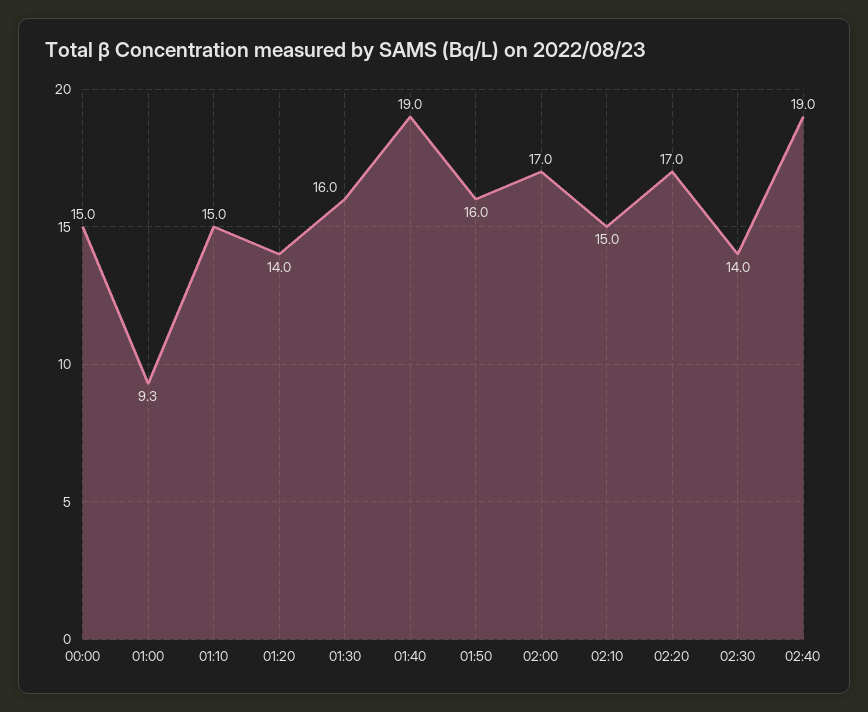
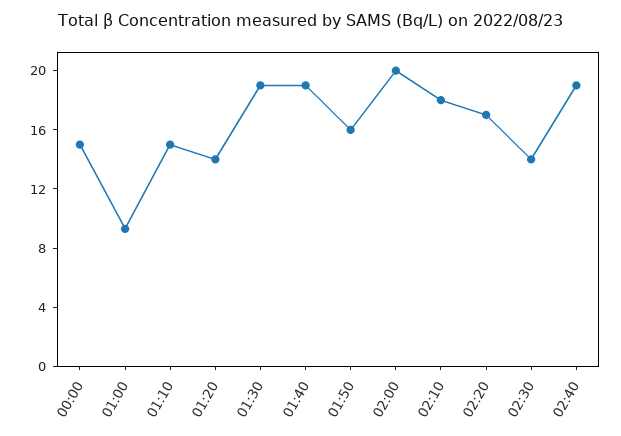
01:30: 16 -> 19
02:00: 17 -> 20
02:10: 15 -> 18

